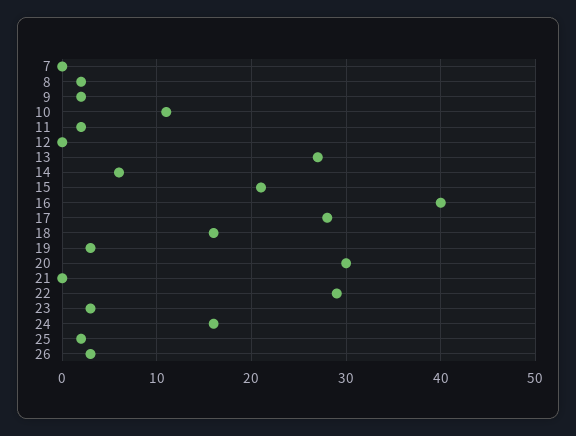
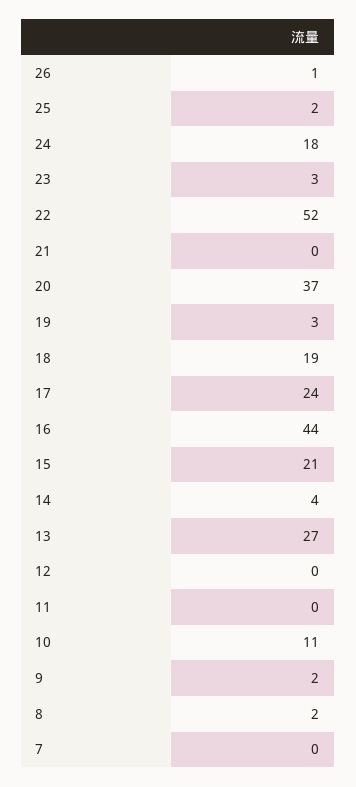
11: 2 -> 0
14: 6 -> 4
16: 40 -> 44
17: 28 -> 24
18: 16 -> 19
20: 30 -> 37
22: 29 -> 52
24: 16 -> 18
26: 3 -> 1

